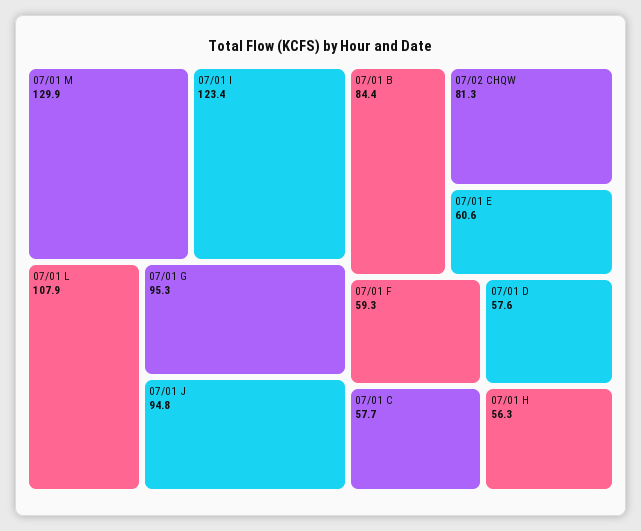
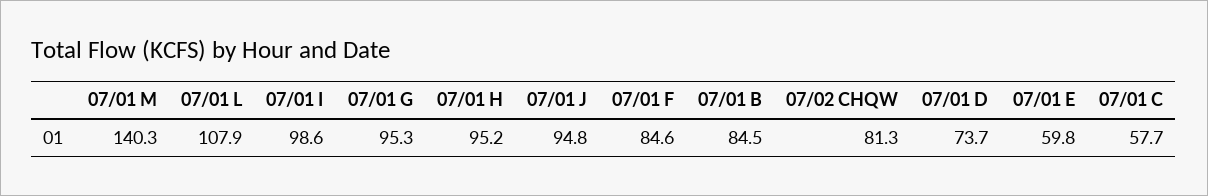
07/01 M: 129.9 -> 140.3
07/01 I: 123.4 -> 98.6
07/01 B: 84.4 -> 84.5
07/01 E: 60.6 -> 59.8
07/01 F: 59.3 -> 84.6
07/01 D: 57.6 -> 73.7
07/01 H: 56.3 -> 95.2

